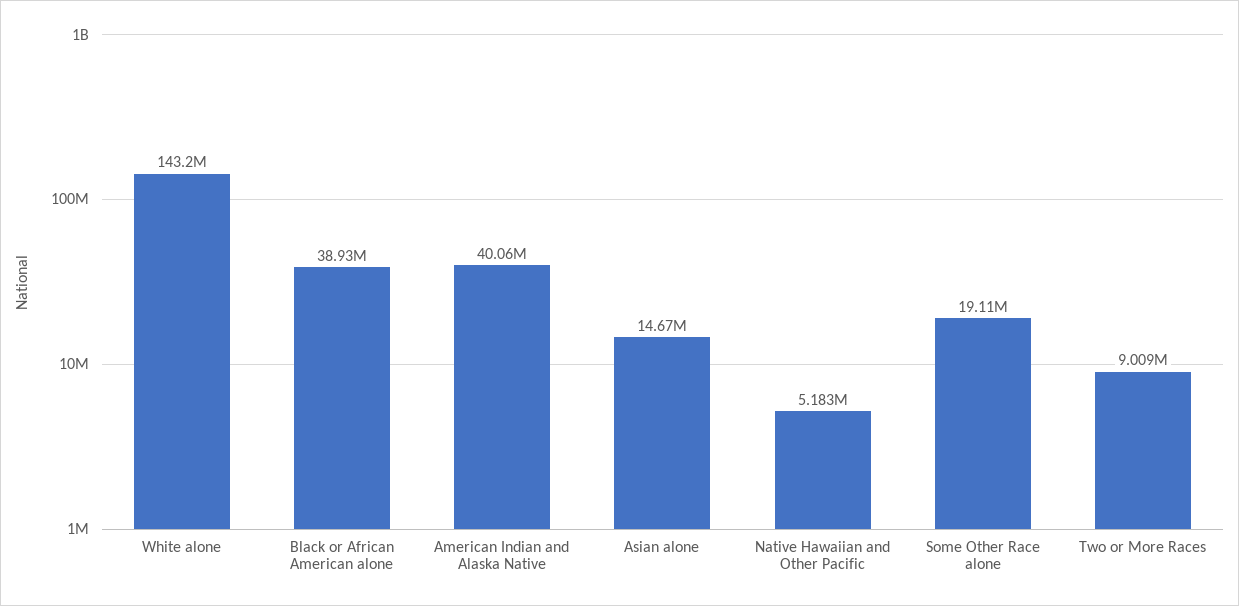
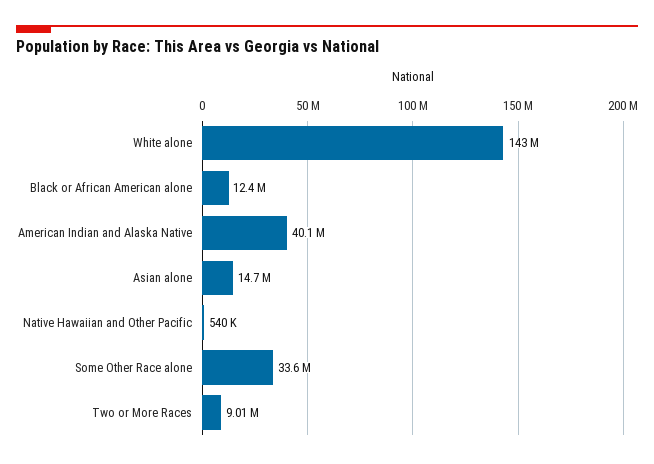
Black or African American alone: 38930000 -> 12400000
Native Hawaiian and Other Pacific: 5183000 -> 540000
Some Other Race alone: 19110000 -> 33600000

